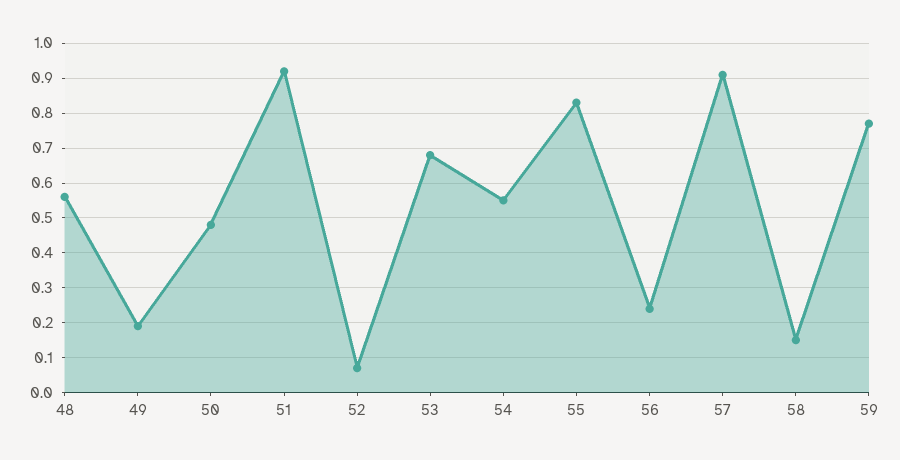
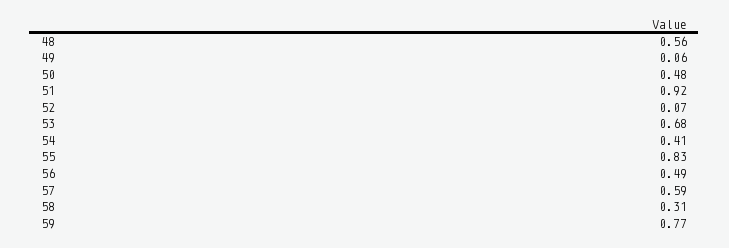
49: 0.2 -> 0.06
54: 0.55 -> 0.41
56: 0.25 -> 0.49
57: 0.9 -> 0.59
58: 0.15 -> 0.31

